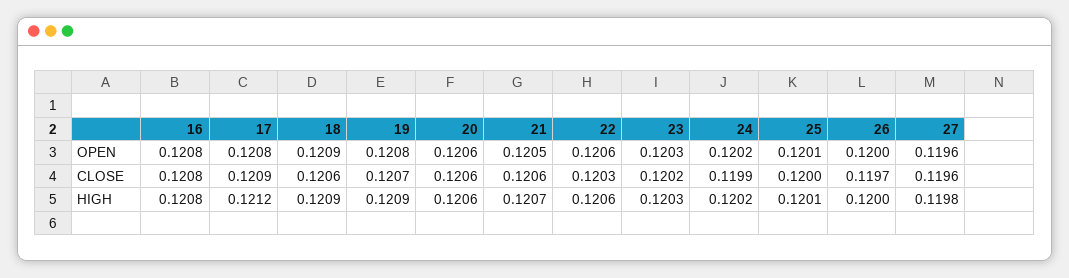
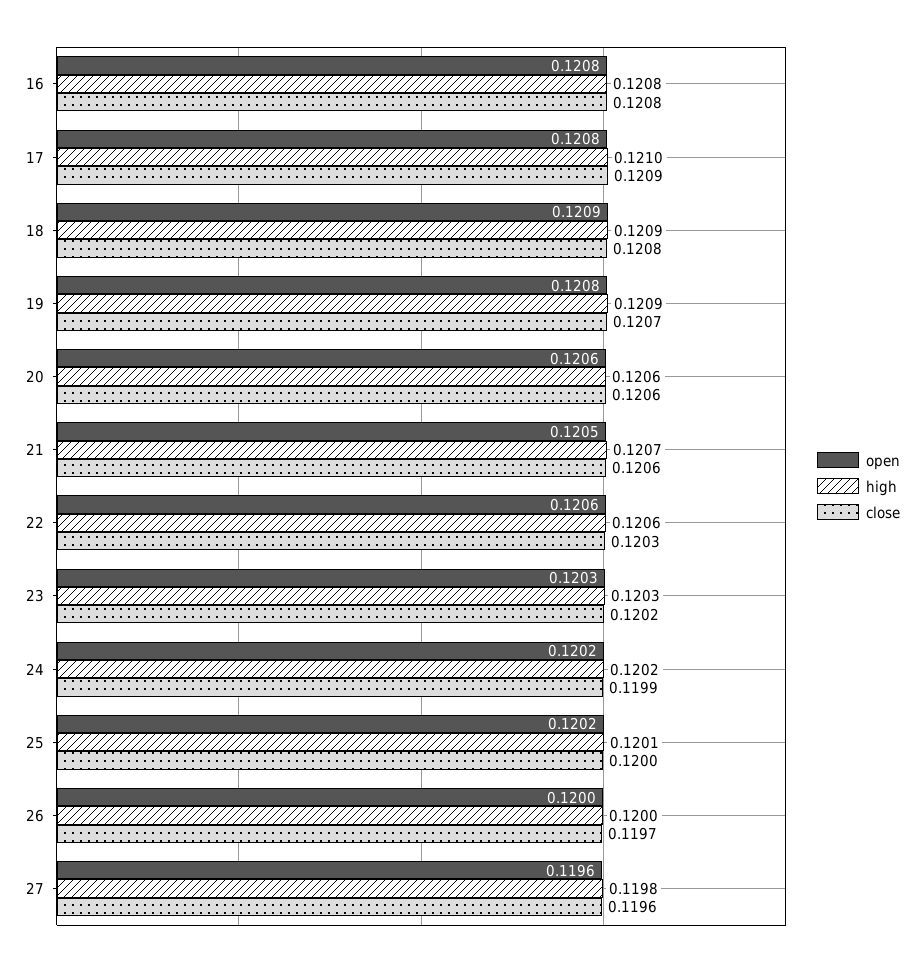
OPEN, 25: 0.1201 -> 0.1202
CLOSE, 18: 0.1206 -> 0.1208
HIGH, 17: 0.1212 -> 0.121

